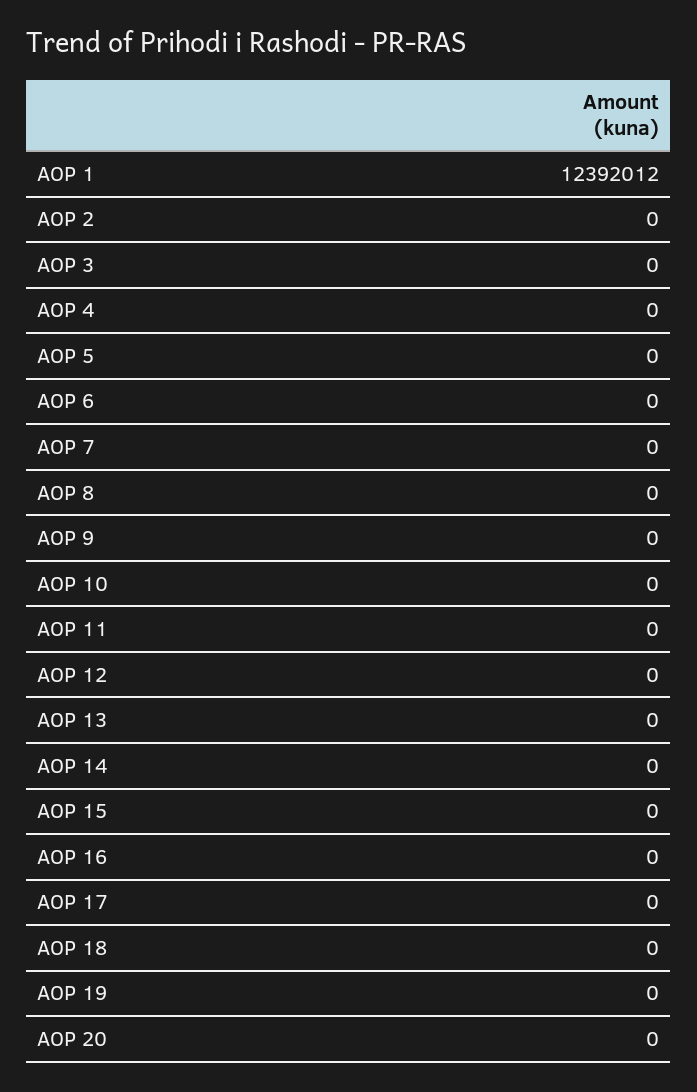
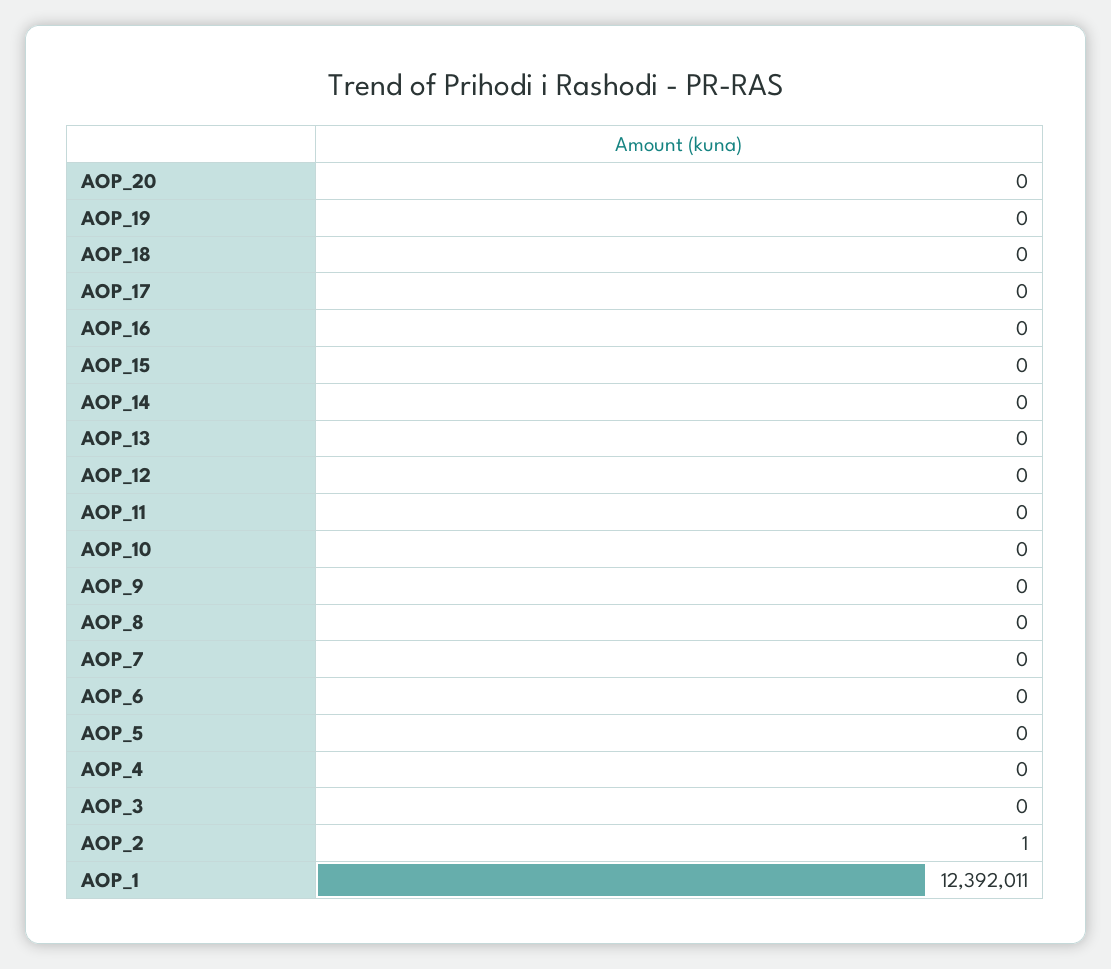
AOP 1: 12392012 -> 12392011
AOP 2: 0 -> 1

